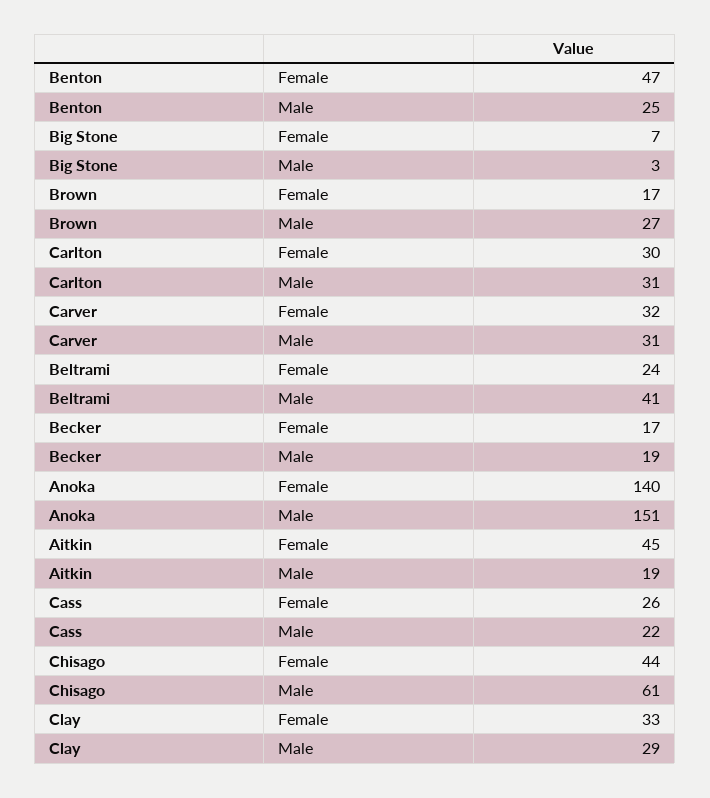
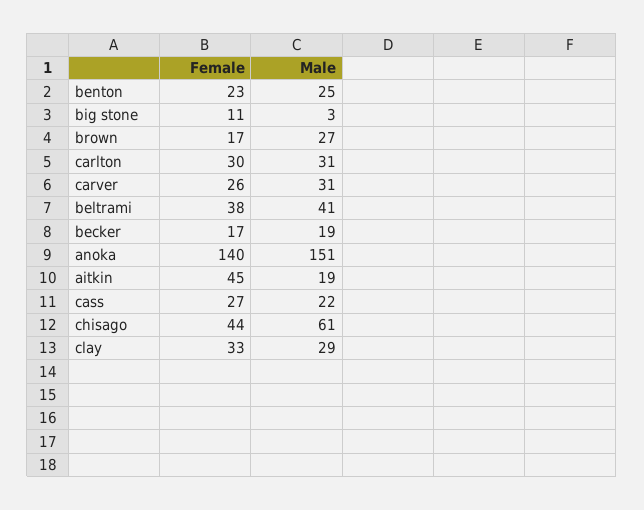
Benton, Female: 47 -> 23
Big Stone, Female: 7 -> 11
Carver, Female: 32 -> 26
Beltrami, Female: 24 -> 38
Cass, Female: 26 -> 27

